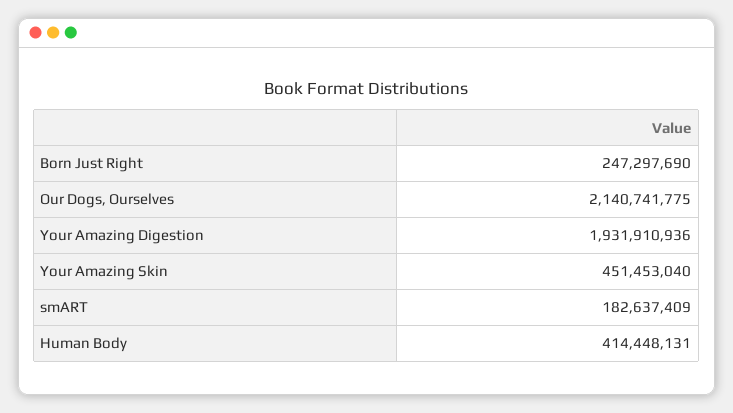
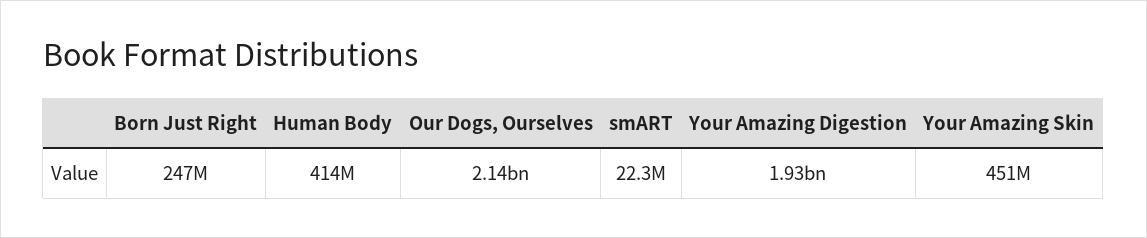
smART: 182637409 -> 22300000

